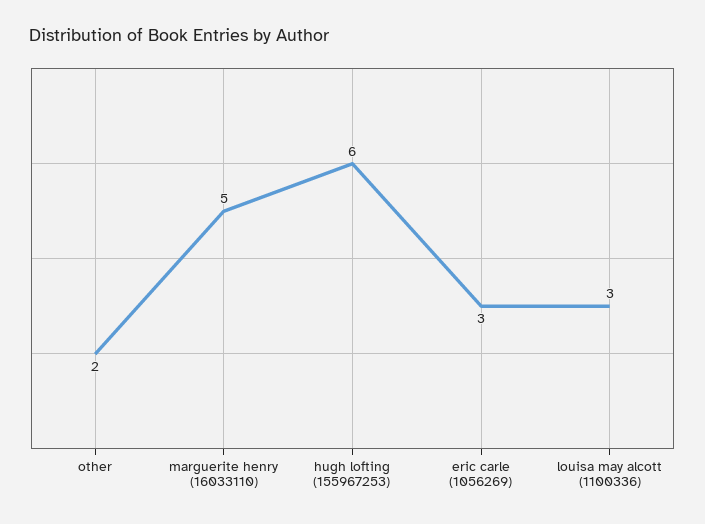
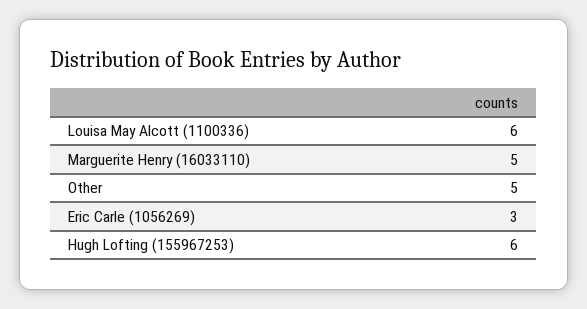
other: 2 -> 5
louisa may alcott (1100336): 3 -> 6

